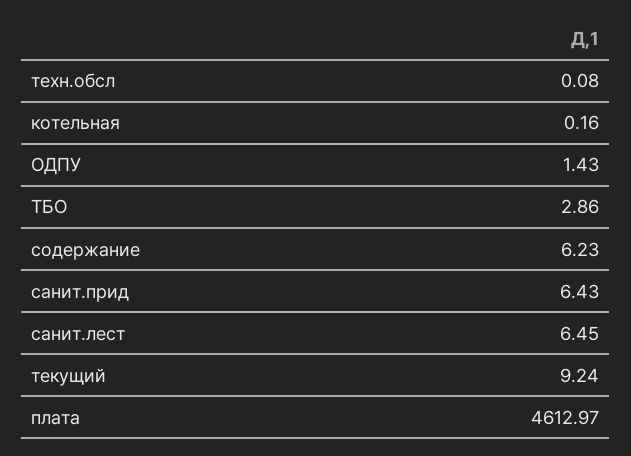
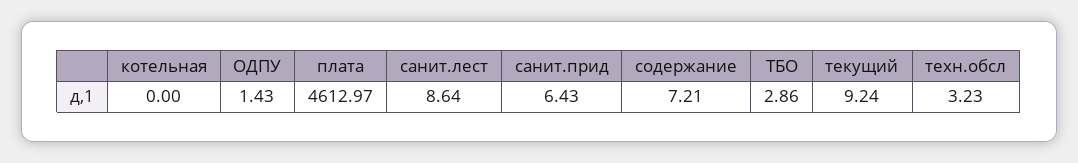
техн.обсл: 0.08 -> 3.23
котельная: 0.16 -> 0
содержание: 6.23 -> 7.21
санит.лест: 6.45 -> 8.64

